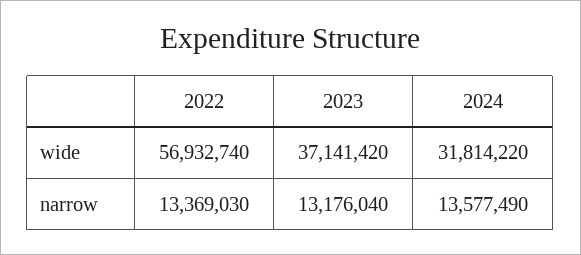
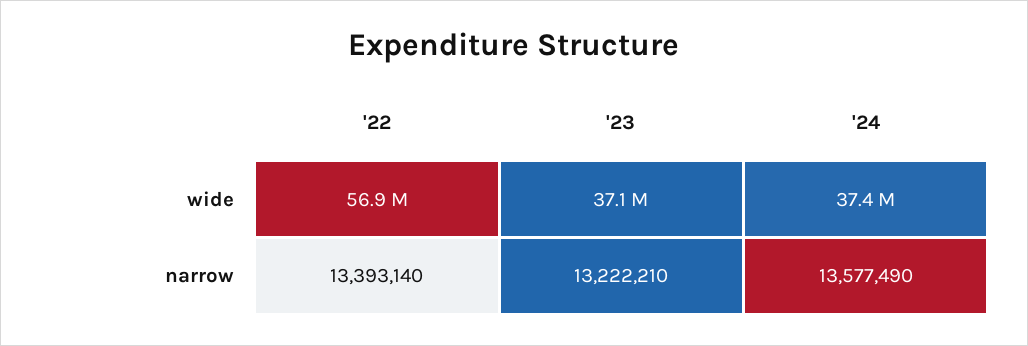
2024, wide: 31814220 -> 37400000
2022, narrow: 13369030 -> 13393140
2023, narrow: 13176040 -> 13222210

